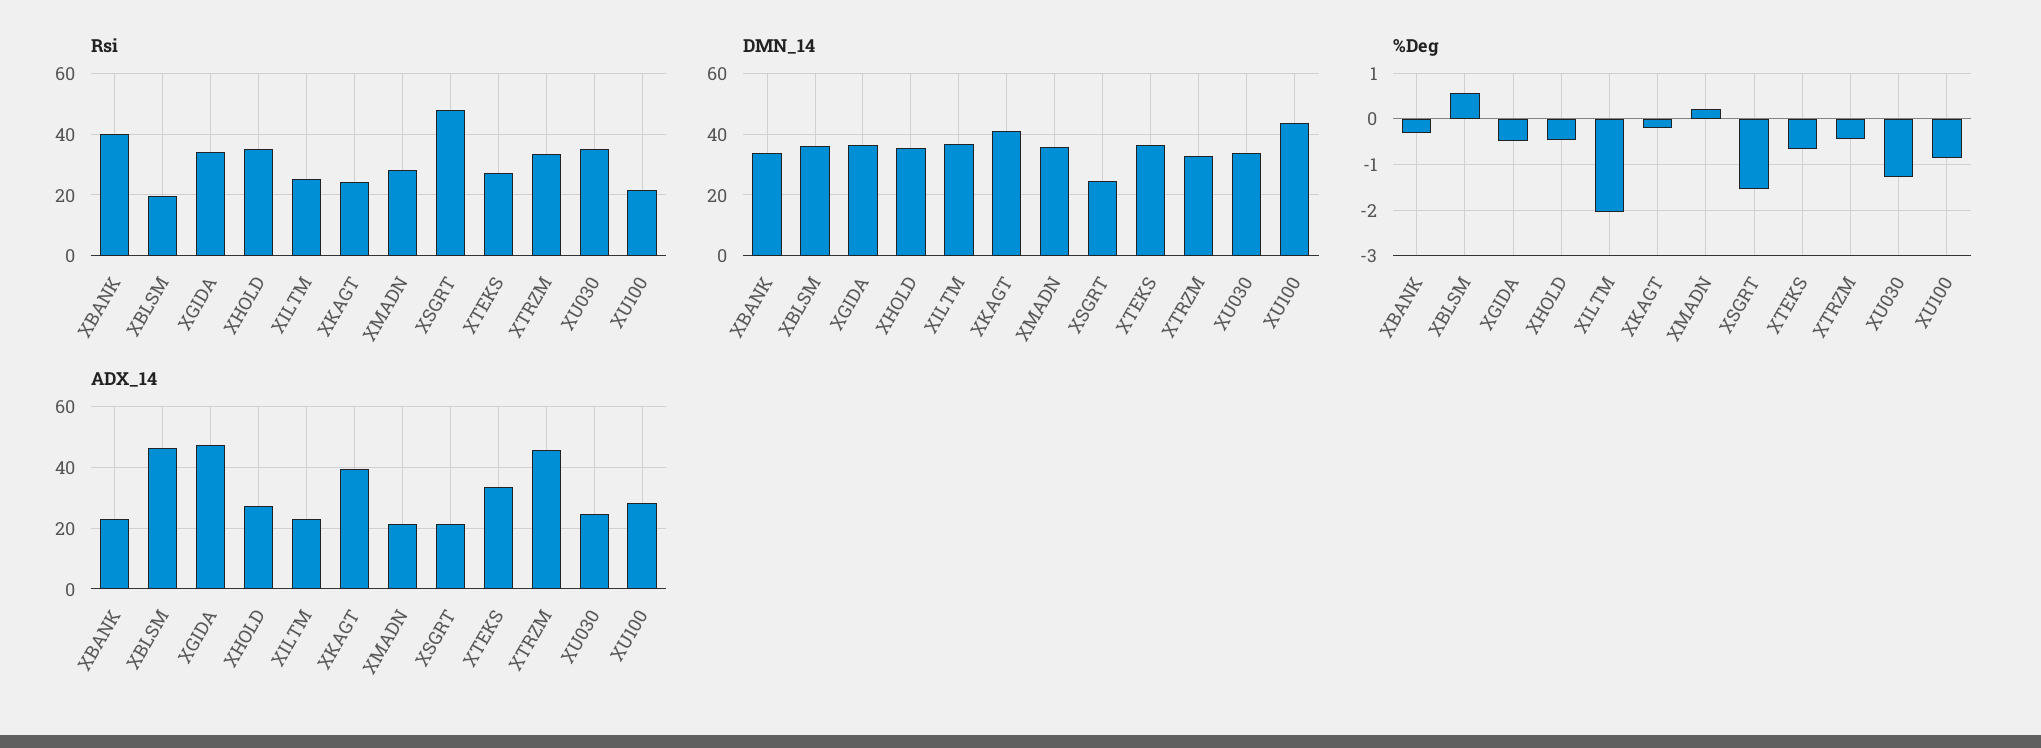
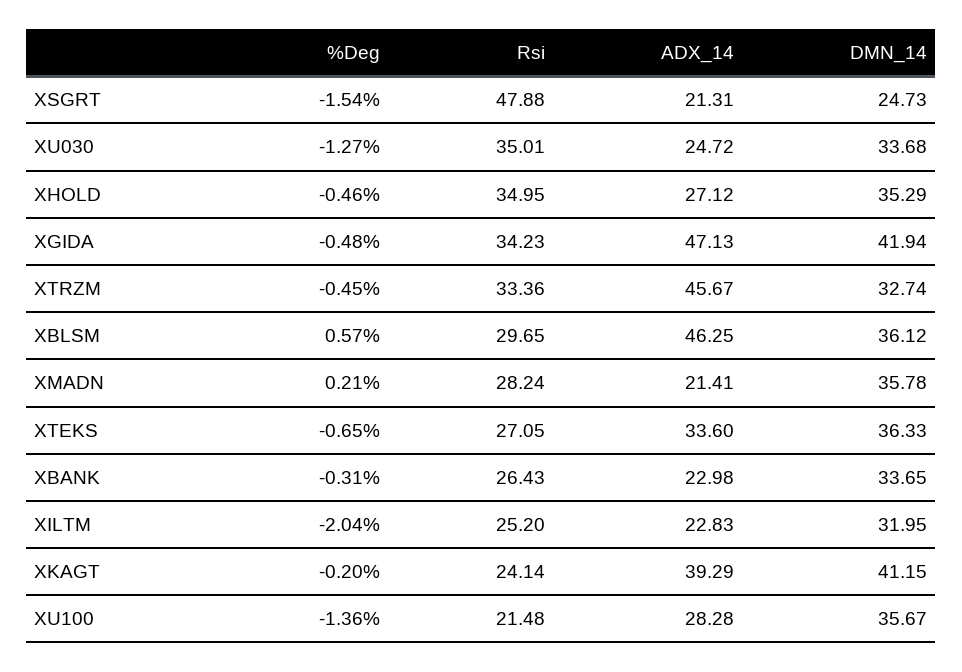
Rsi, XBANK: 40 -> 26.43
Rsi, XBLSM: 20 -> 29.65
DMN_14, XGIDA: 36 -> 41.94
DMN_14, XILTM: 36 -> 31.95
DMN_14, XU100: 44 -> 35.67
%Deg, XU100: -0.8 -> -1.36

